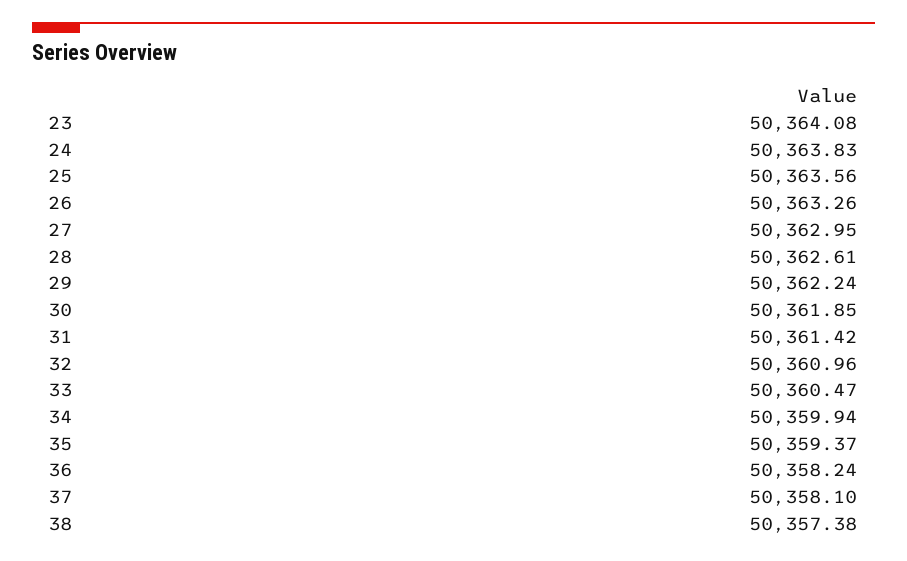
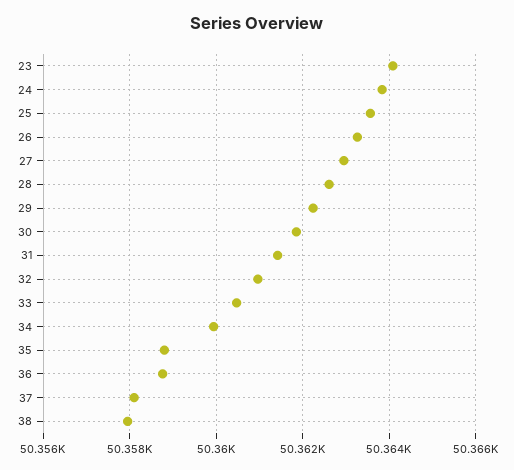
35: 50359.37 -> 50358.8
36: 50358.24 -> 50358.8
38: 50357.38 -> 50358

